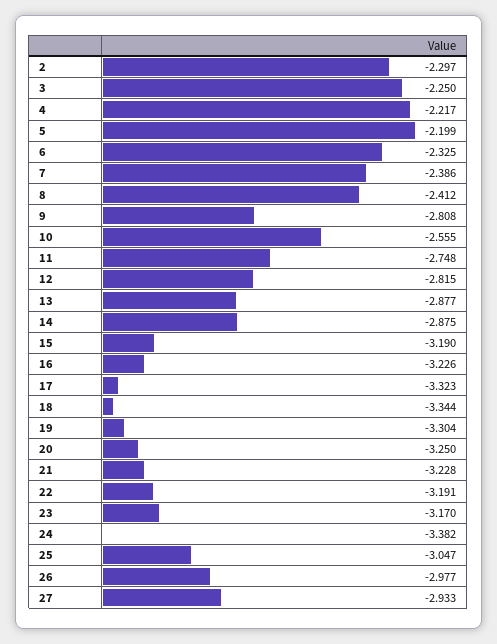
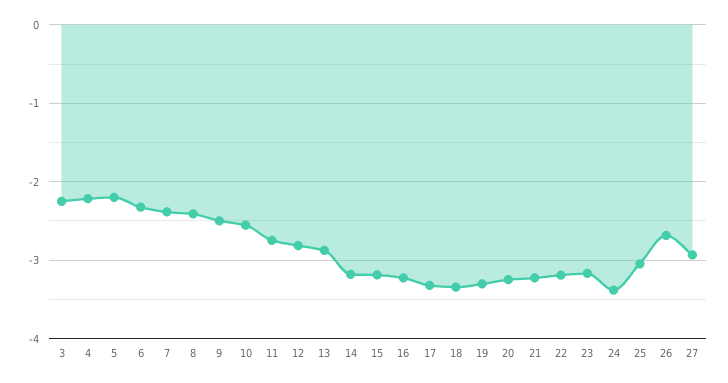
2: -2.297 -> none
9: -2.808 -> -2.5
14: -2.875 -> -3.2
26: -2.977 -> -2.7

